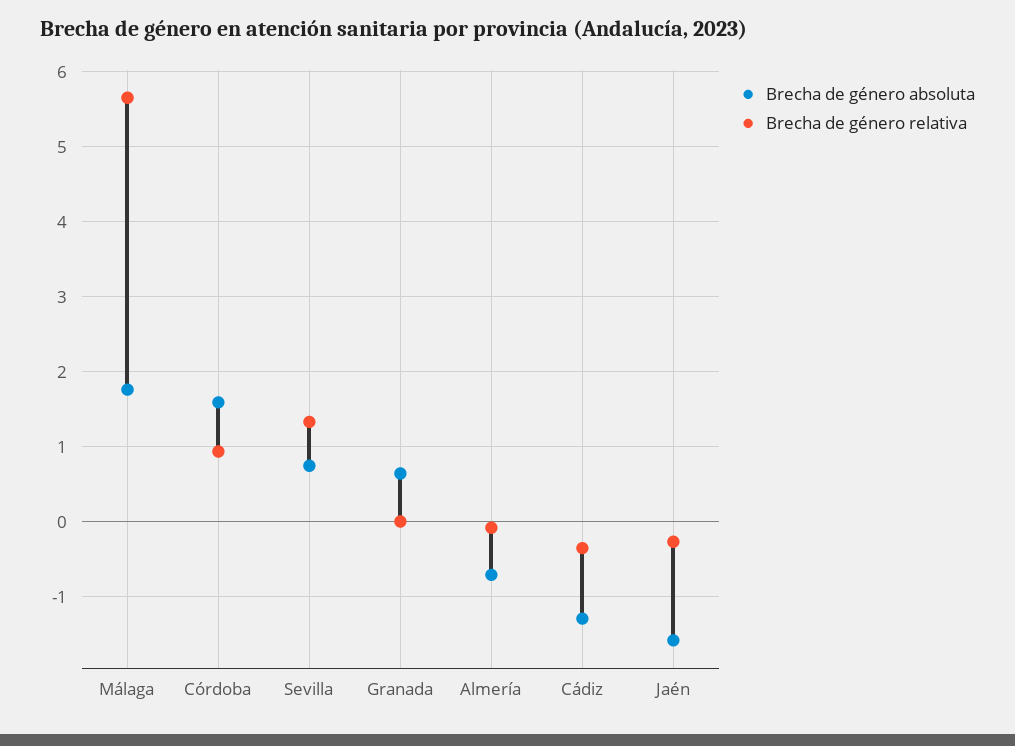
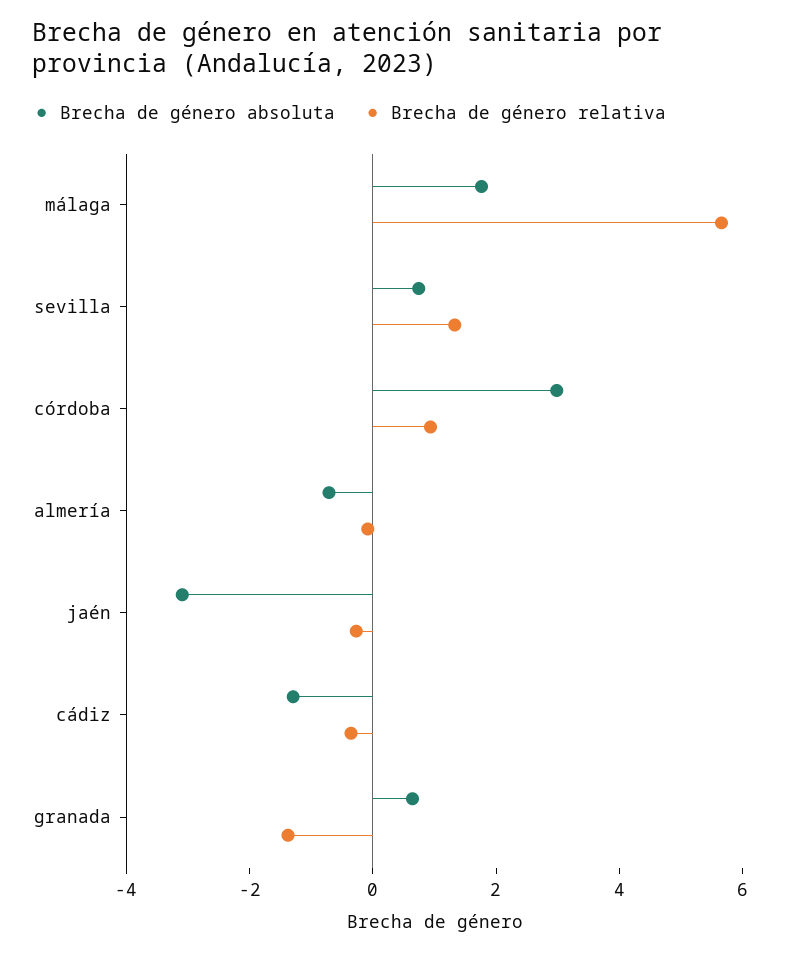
Brecha de género absoluta, Córdoba: 1.6 -> 3
Brecha de género relativa, Granada: 0 -> -1.5
Brecha de género absoluta, Jaén: -1.6 -> -3

